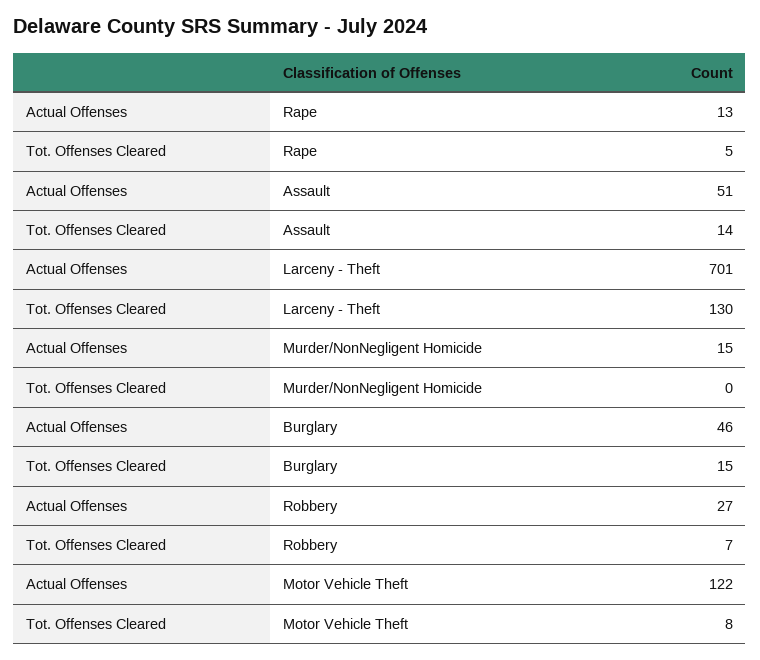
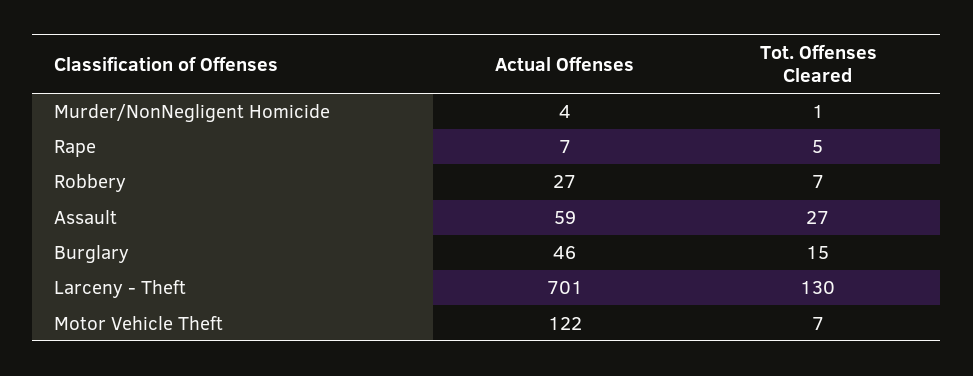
Actual Offenses, Rape: 13 -> 7
Actual Offenses, Assault: 51 -> 59
Tot. Offenses Cleared, Assault: 14 -> 27
Actual Offenses, Murder/NonNegligent Homicide: 15 -> 4
Tot. Offenses Cleared, Murder/NonNegligent Homicide: 0 -> 1
Tot. Offenses Cleared, Motor Vehicle Theft: 8 -> 7

